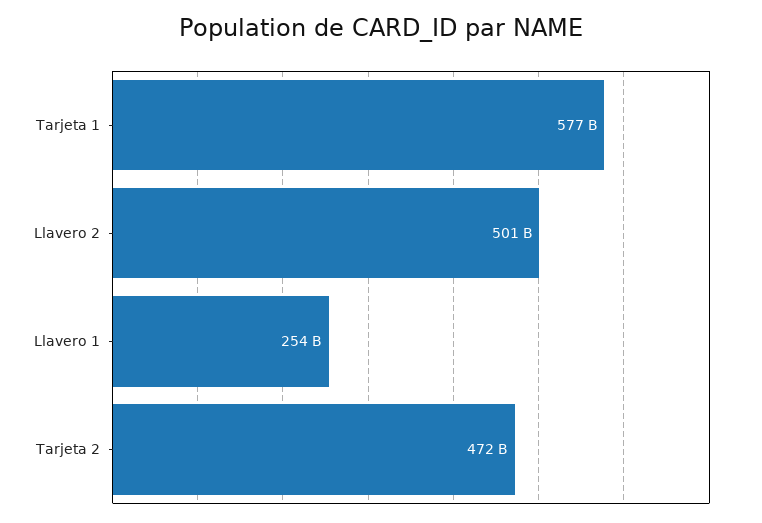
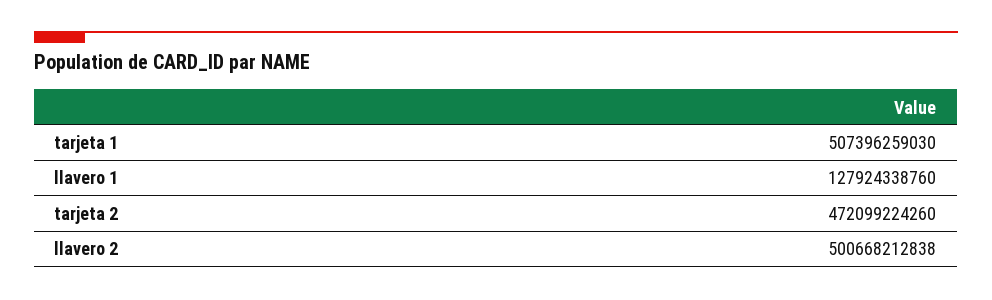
Tarjeta 1: 577000000000 -> 507396259030
Llavero 1: 254000000000 -> 127924338760

